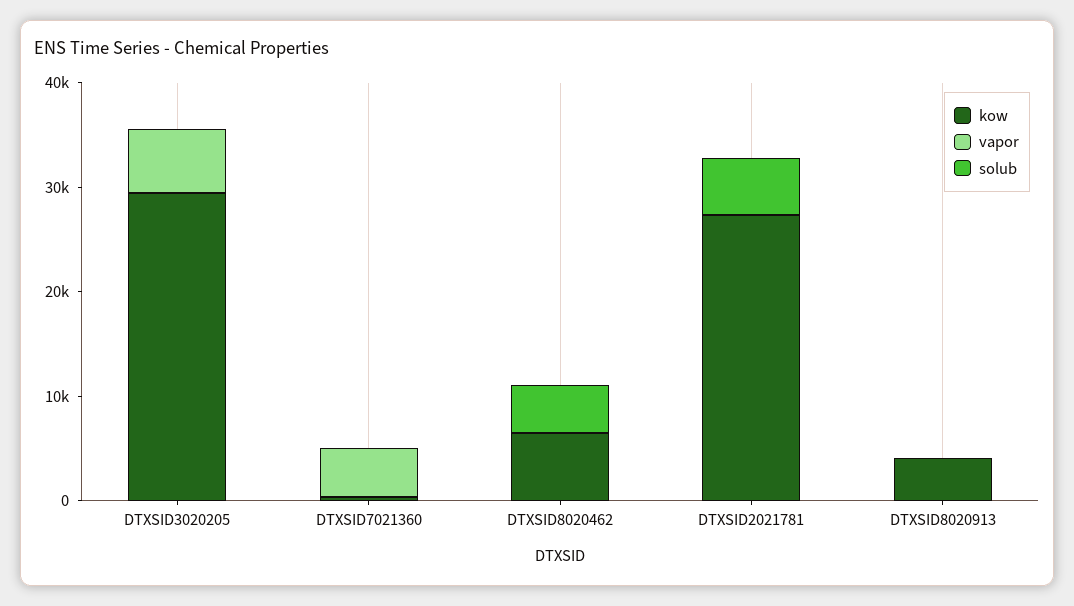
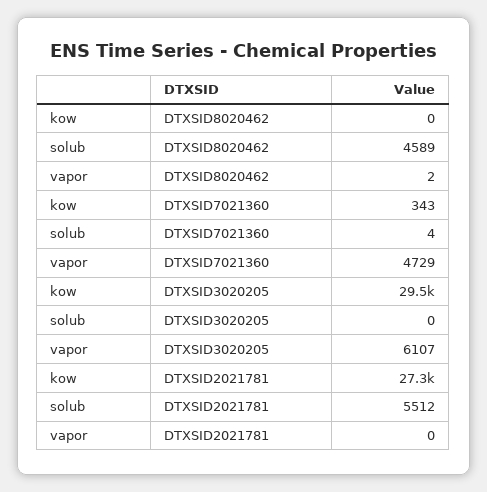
kow, DTXSID8020462: 6000 -> 0
kow, DTXSID8020913: 4000 -> none
vapor, DTXSID8020913: 0 -> none
solub, DTXSID8020913: 0 -> none

